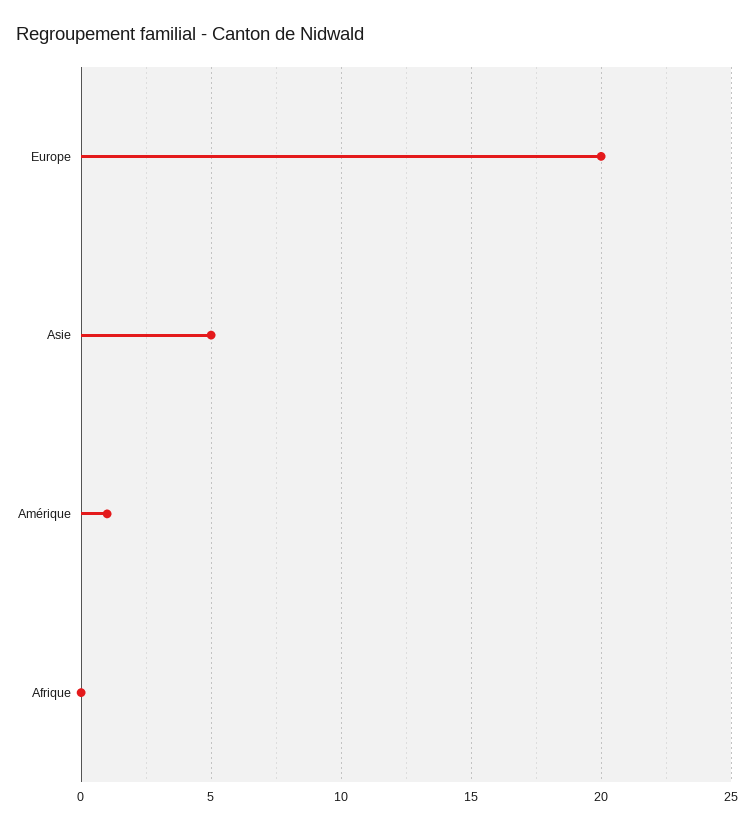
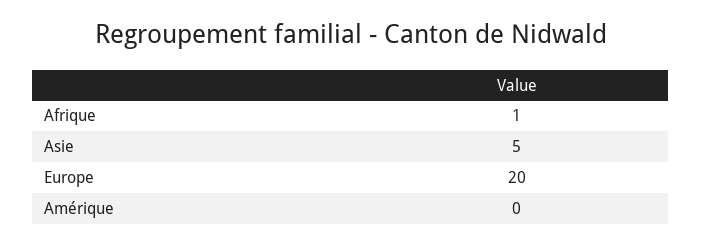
Amérique: 1 -> 0
Afrique: 0 -> 1

